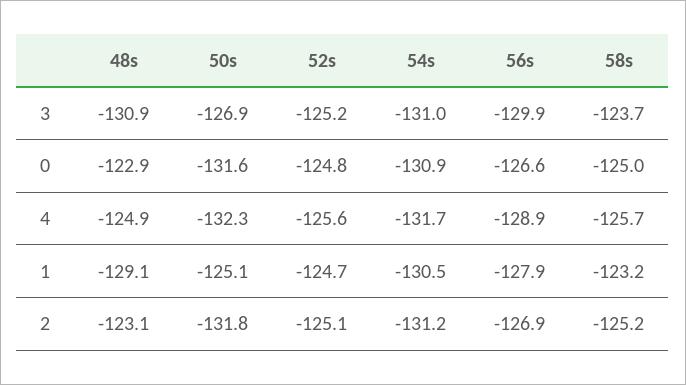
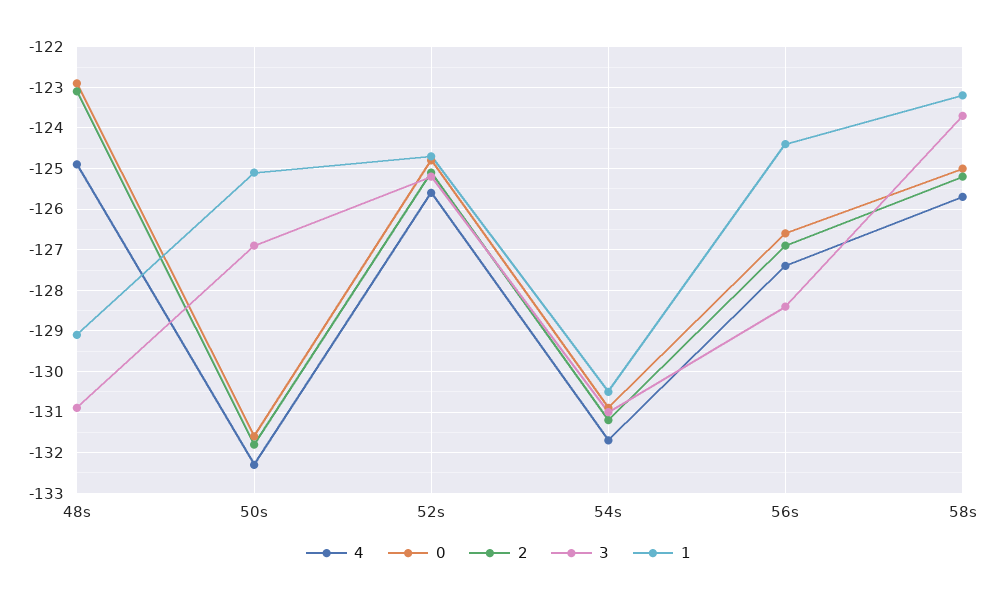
3, 56s: -129.9 -> -128.5
4, 56s: -128.9 -> -127.5
1, 56s: -127.9 -> -124.5

